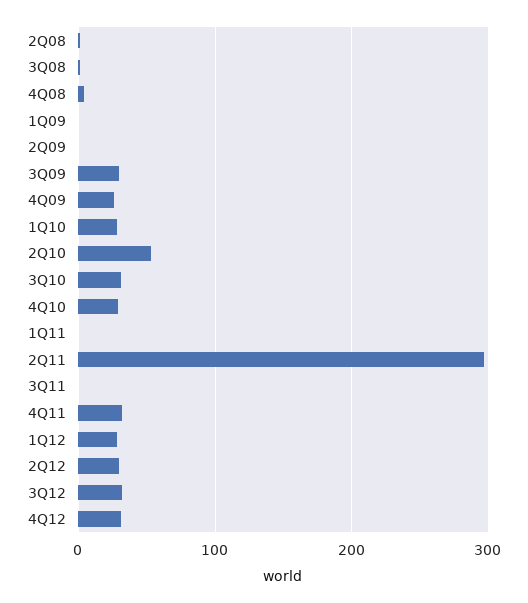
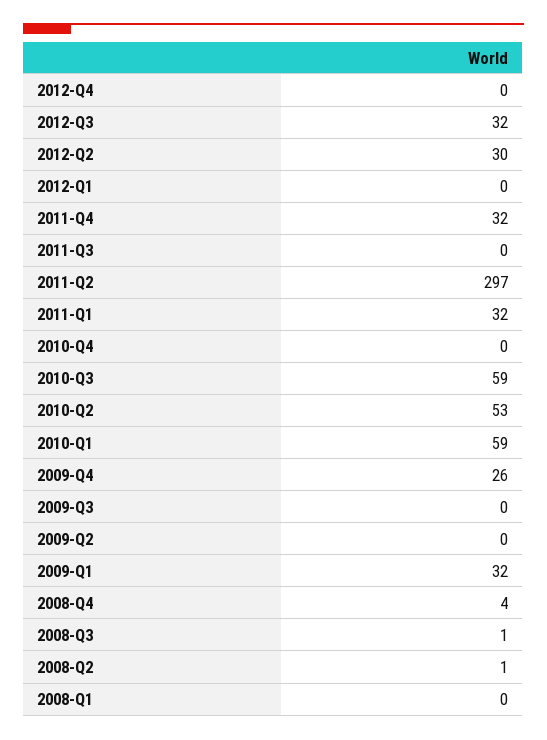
1Q09: 0 -> 32
3Q09: 30 -> 0
1Q10: 30 -> 59
3Q10: 30 -> 59
4Q10: 30 -> 0
1Q11: 0 -> 32
1Q12: 30 -> 0
4Q12: 30 -> 0
2008-Q1: none -> 0

